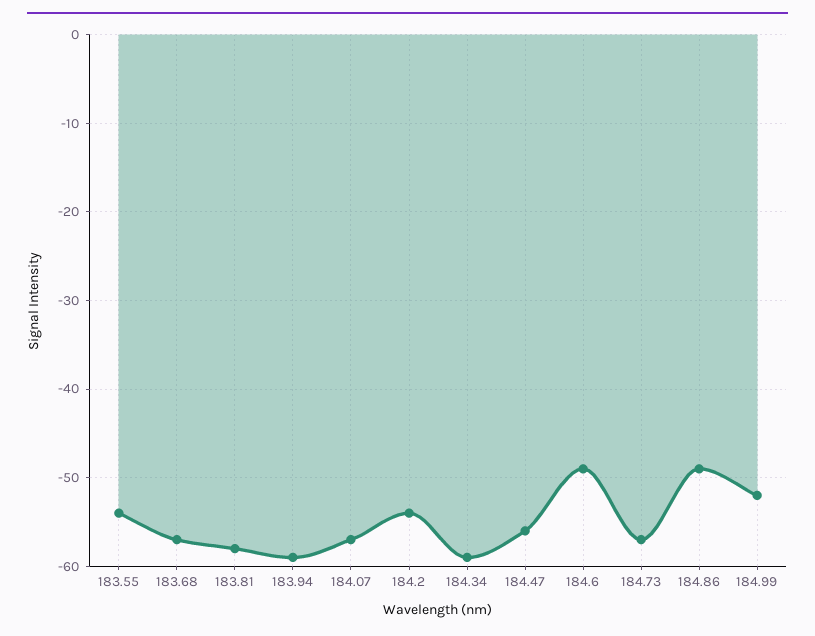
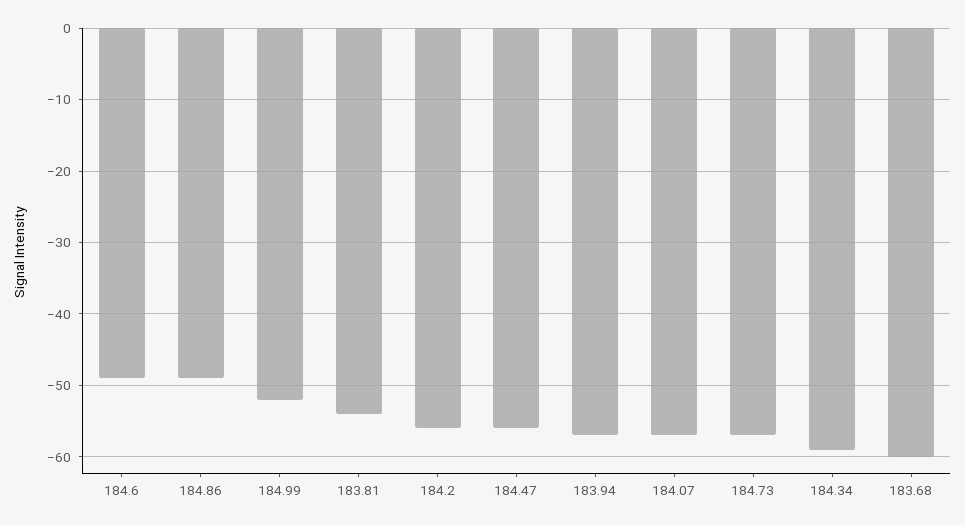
183.55: -54 -> none
183.68: -57 -> -60
183.81: -58 -> -54
183.94: -59 -> -57
184.2: -54 -> -56

